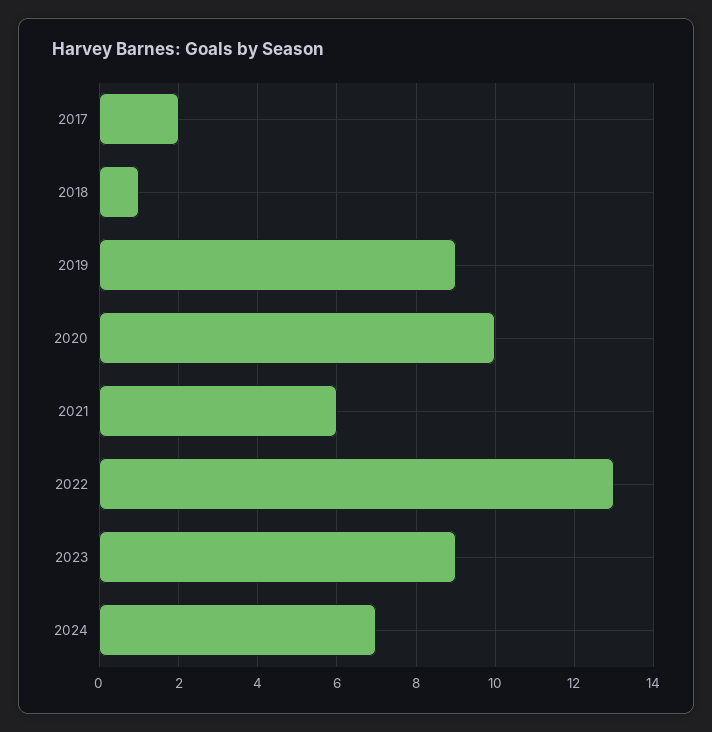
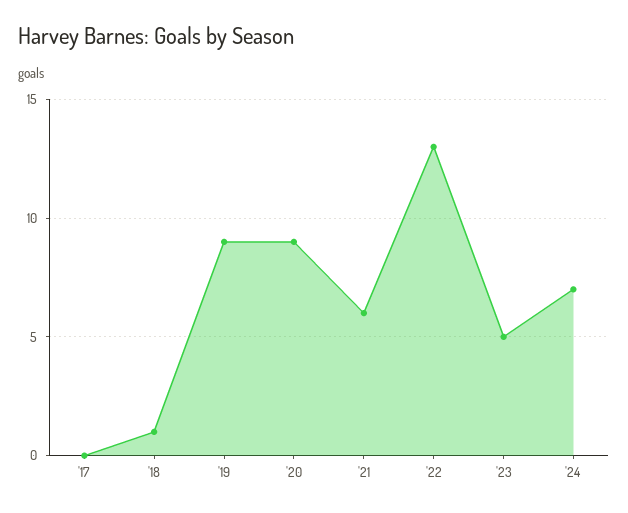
2017: 2 -> 0
2020: 10 -> 9
2023: 9 -> 5

